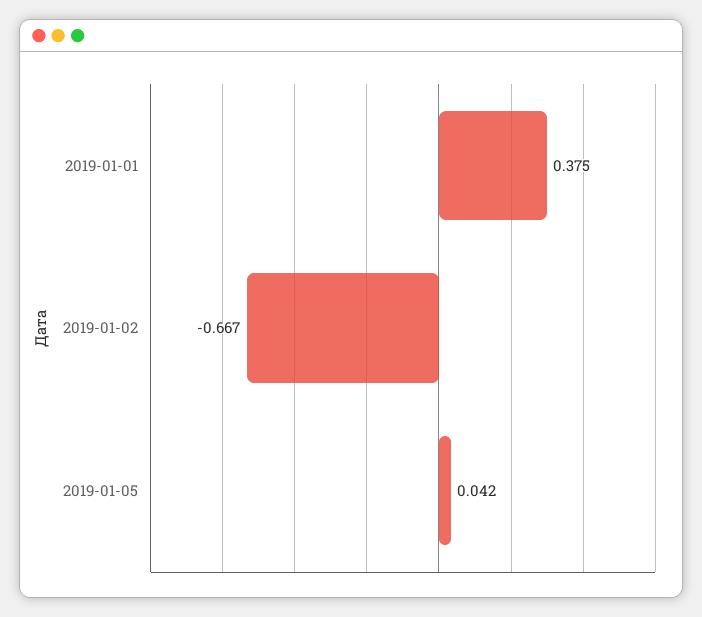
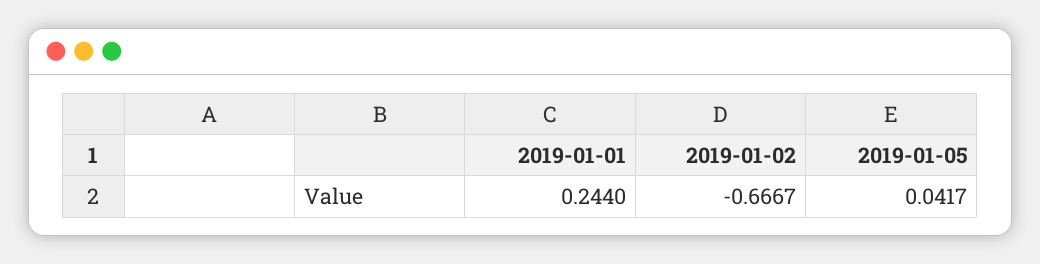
2019-01-01: 0.375 -> 0.244

